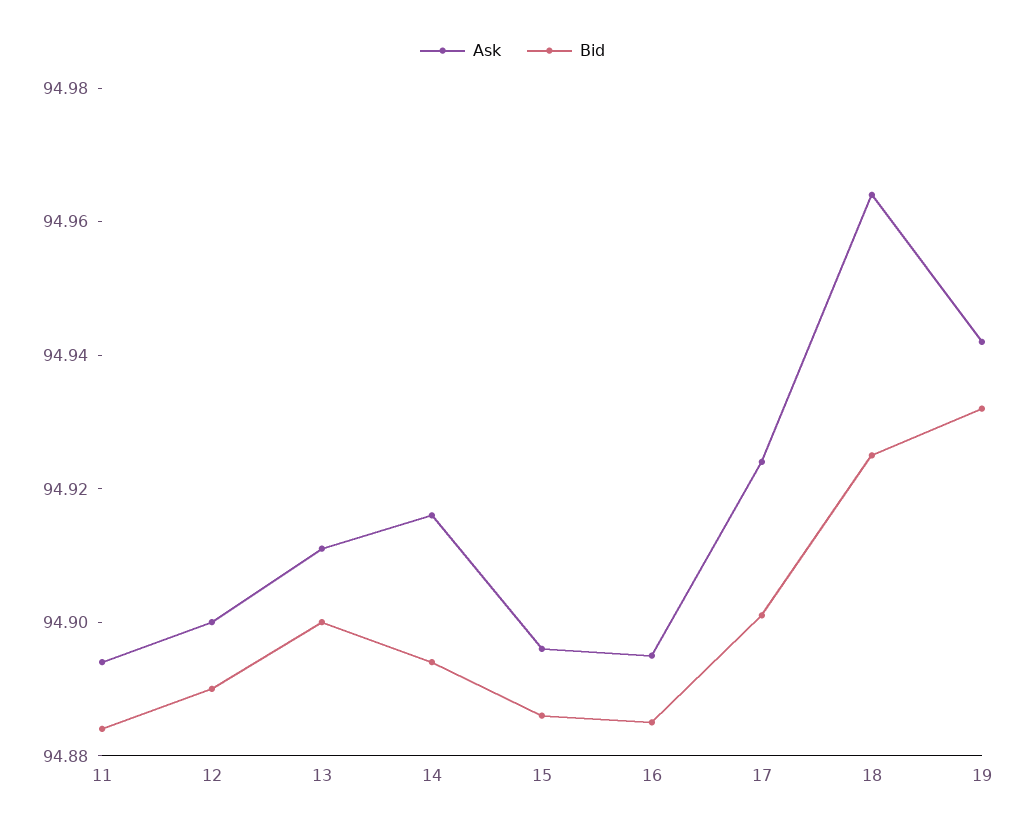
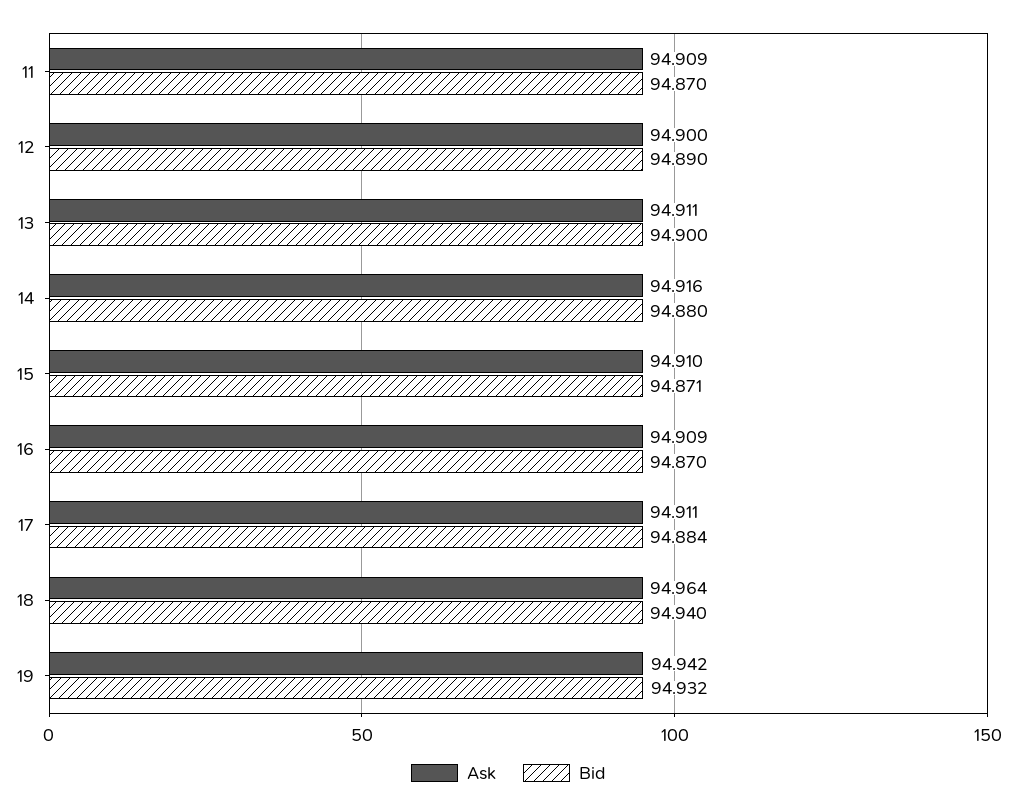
Ask, 11: 94.895 -> 94.909
Bid, 11: 94.885 -> 94.87
Bid, 14: 94.895 -> 94.88
Ask, 15: 94.895 -> 94.91
Bid, 15: 94.885 -> 94.871
Ask, 16: 94.895 -> 94.909
Bid, 16: 94.885 -> 94.87
Ask, 17: 94.925 -> 94.911
Bid, 17: 94.9 -> 94.884
Bid, 18: 94.925 -> 94.94

